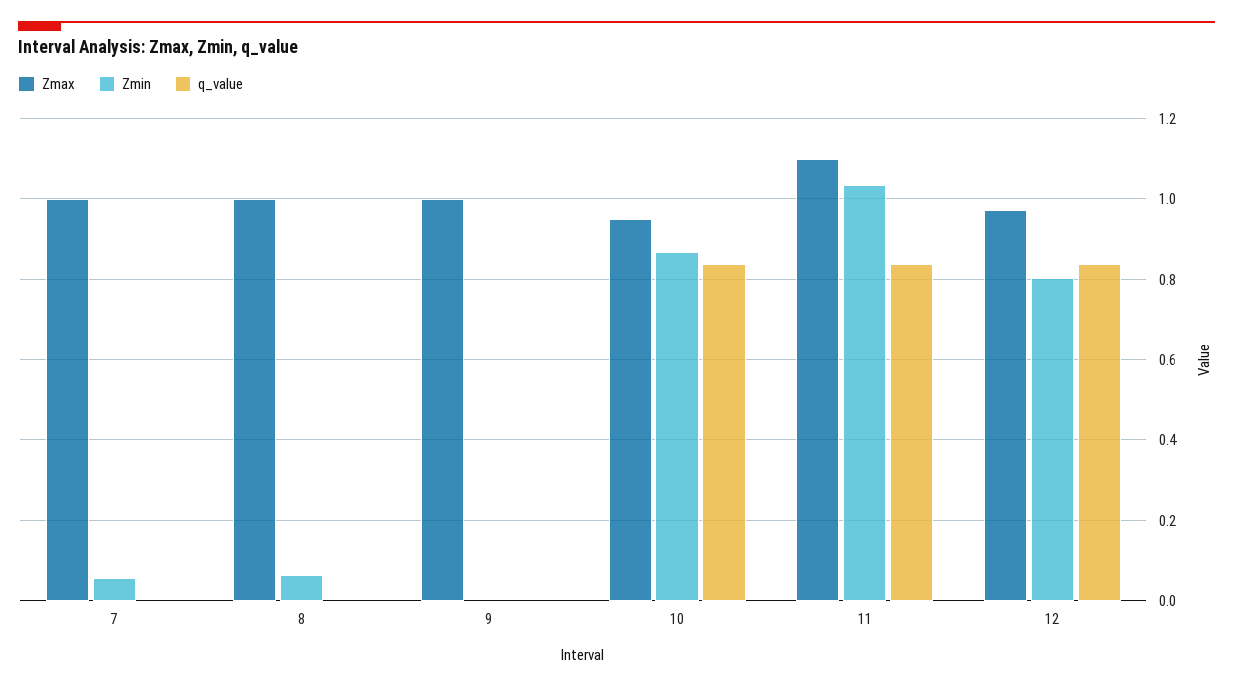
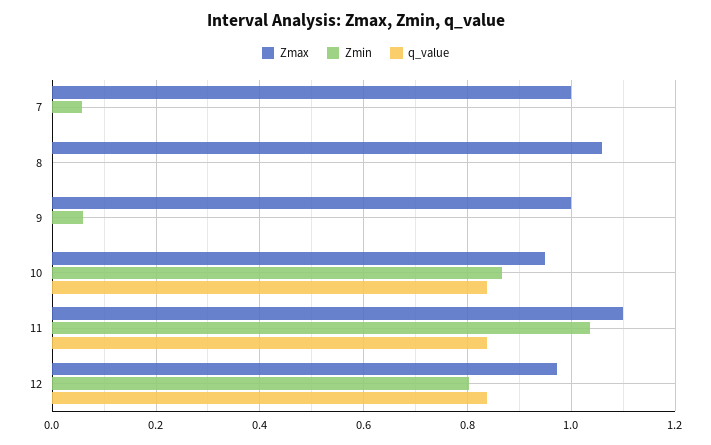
Zmax, 8: 1 -> 1.06
Zmin, 8: 0.06 -> 0
Zmin, 9: 0 -> 0.06

